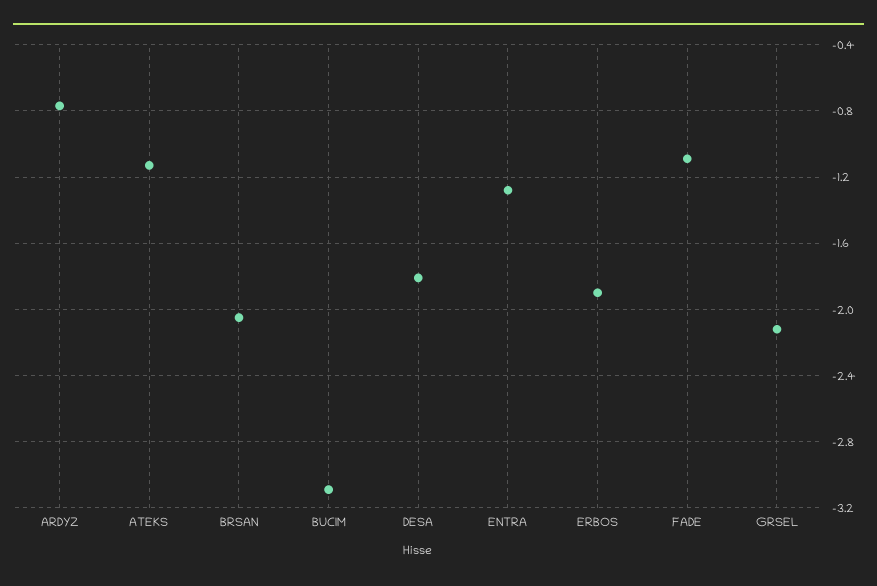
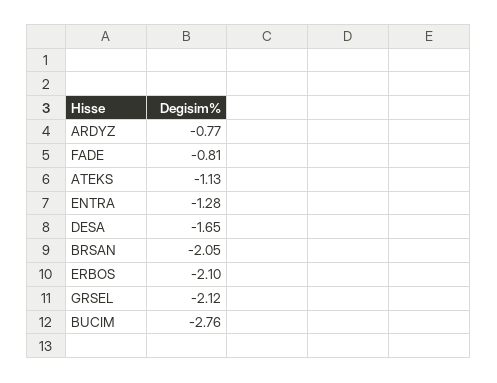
BUCIM: -3.1 -> -2.76
DESA: -1.8 -> -1.65
ERBOS: -1.9 -> -2.1
FADE: -1.1 -> -0.81

